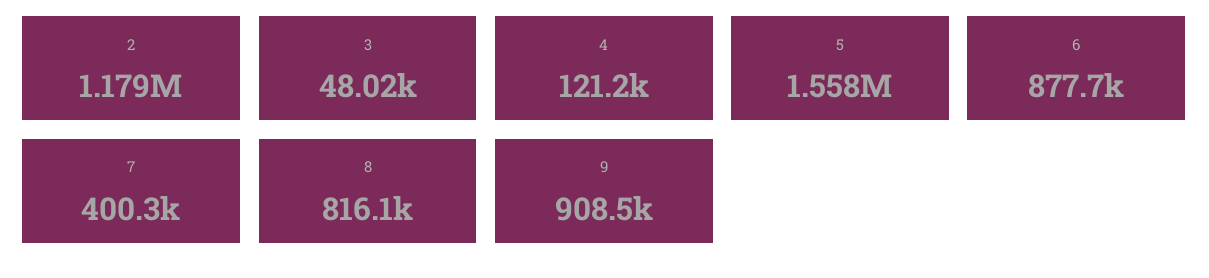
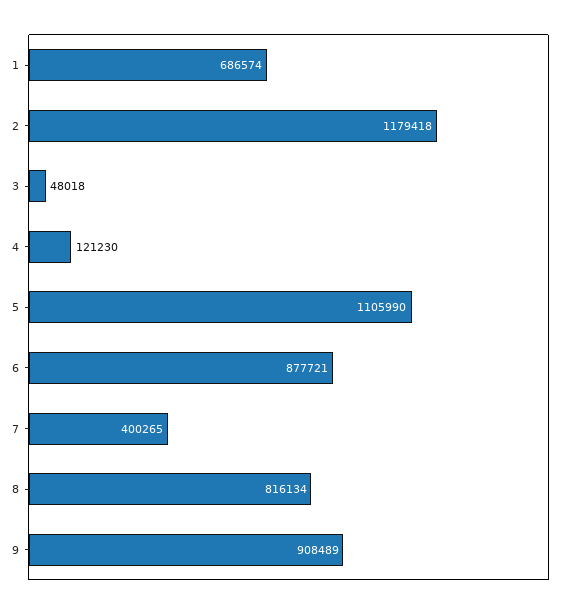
5: 1558000 -> 1105990
1: none -> 686574

